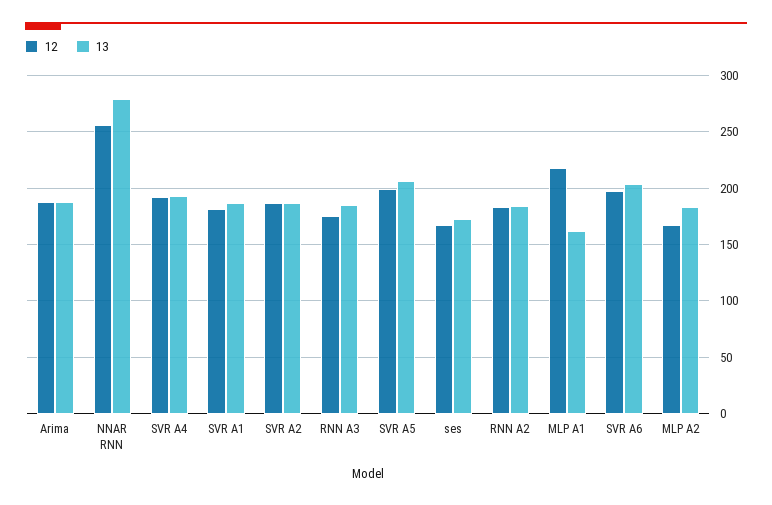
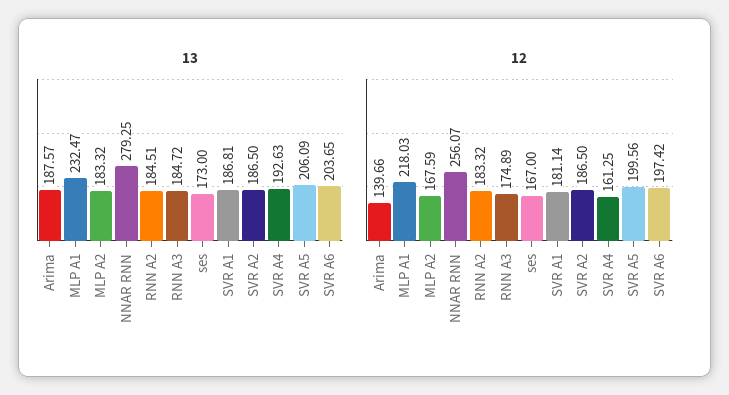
12, Arima: 190 -> 139.66
12, SVR A4: 190 -> 161.25
13, MLP A1: 160 -> 232.47

